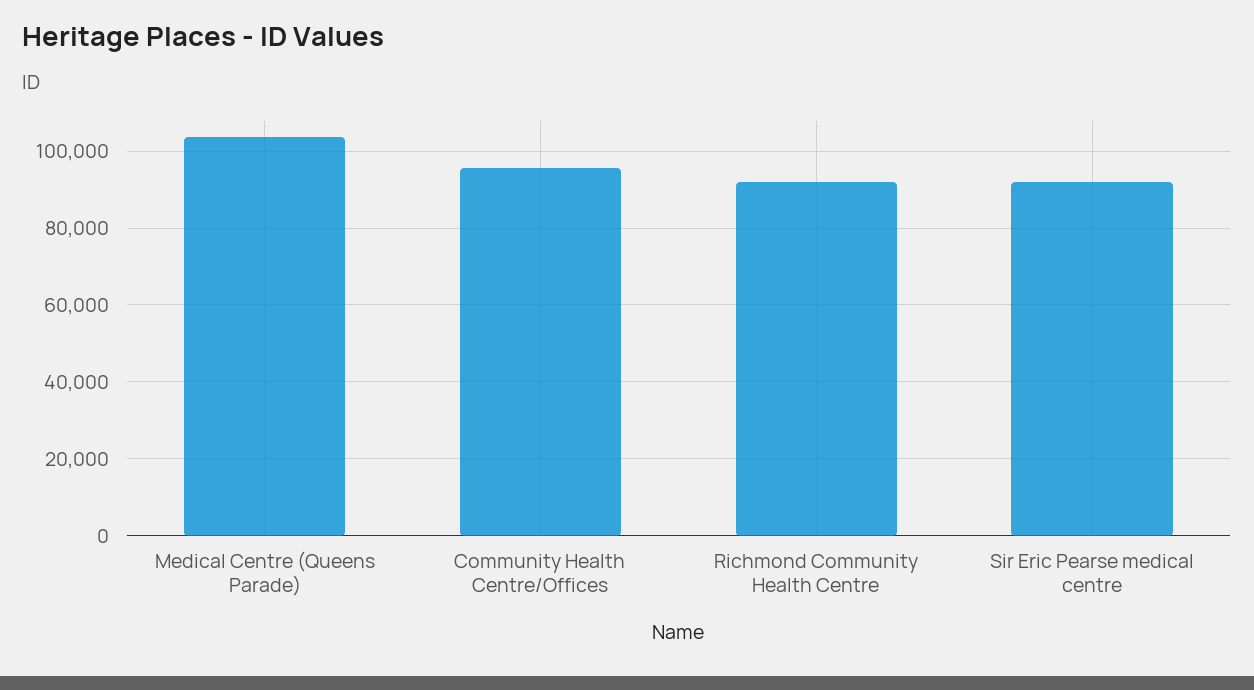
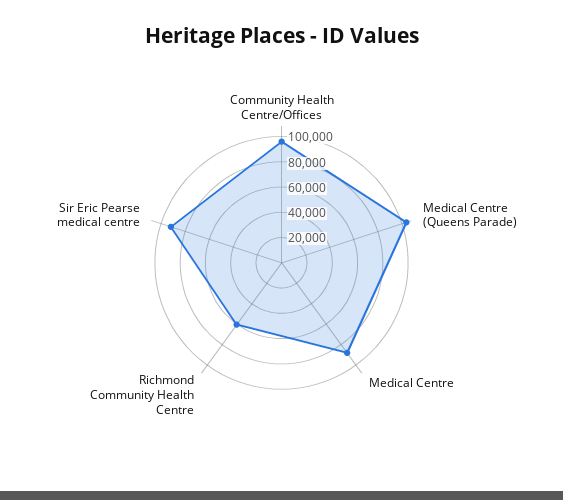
Richmond Community Health Centre: 92000 -> 60000
Medical Centre: none -> 90000

